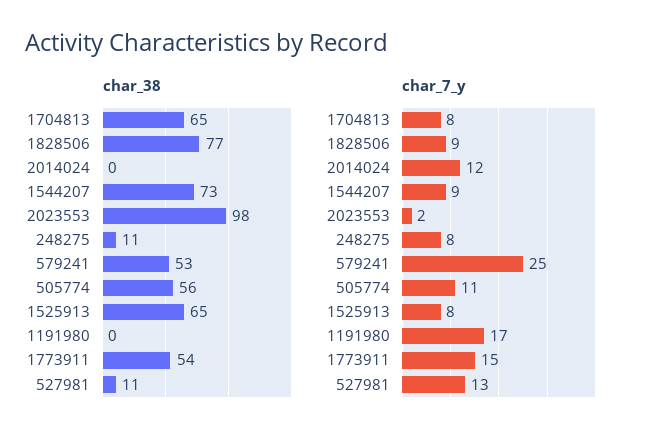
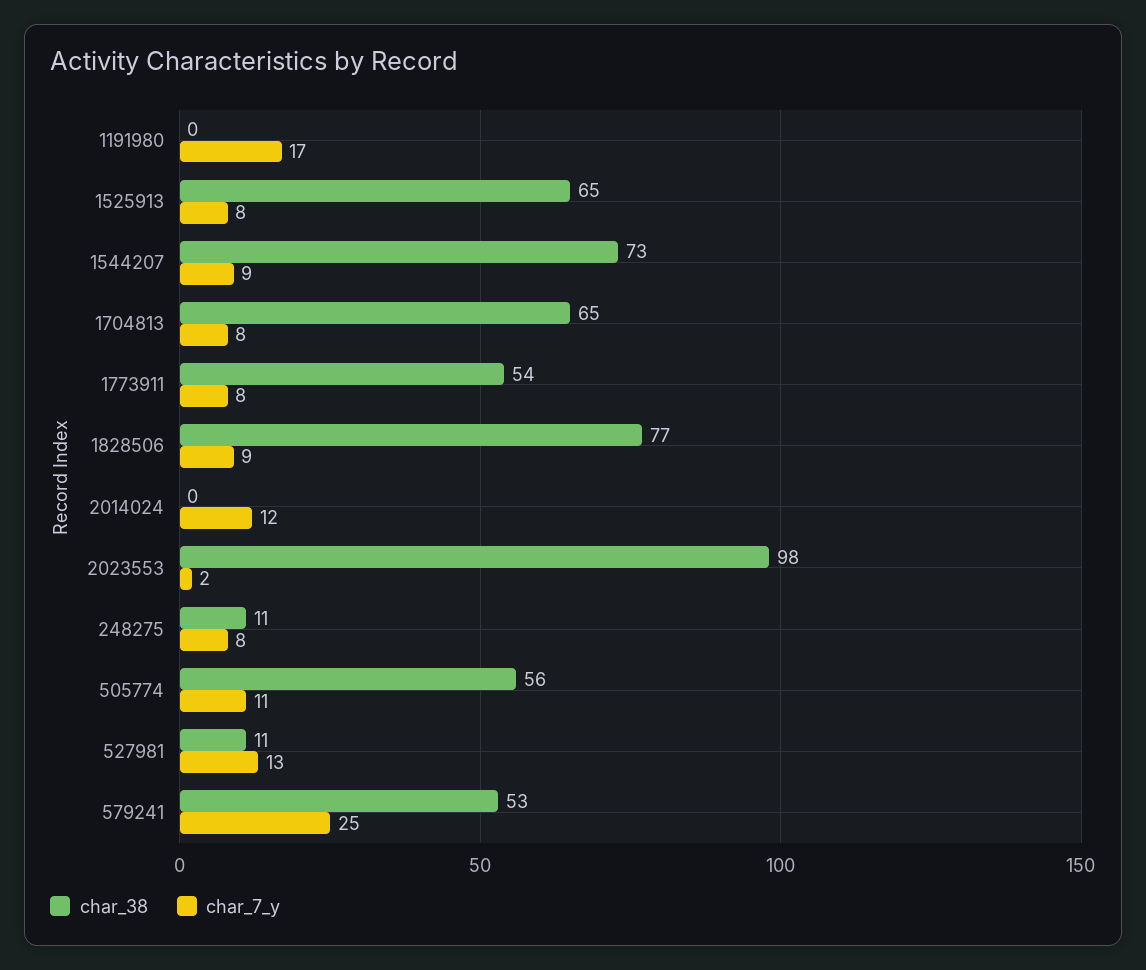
char_7_y, 1773911: 15 -> 8

